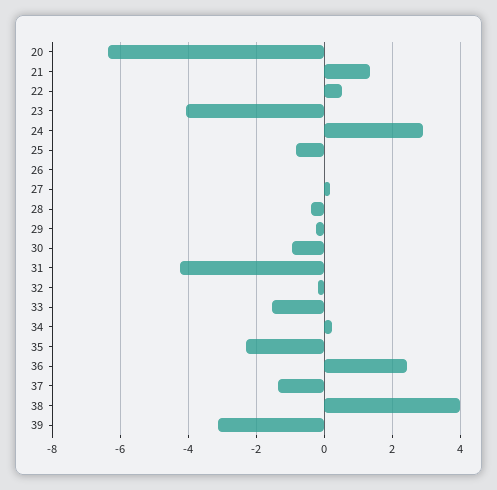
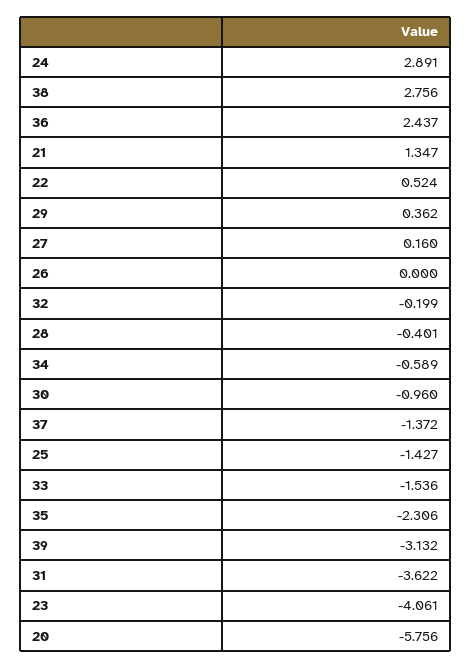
20: -6.4 -> -5.756
25: -0.8 -> -1.427
29: -0.2 -> 0.362
31: -4.2 -> -3.622
34: 0.2 -> -0.589
38: 4 -> 2.756

